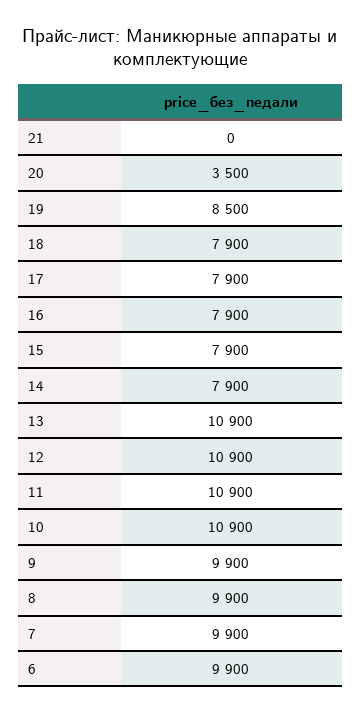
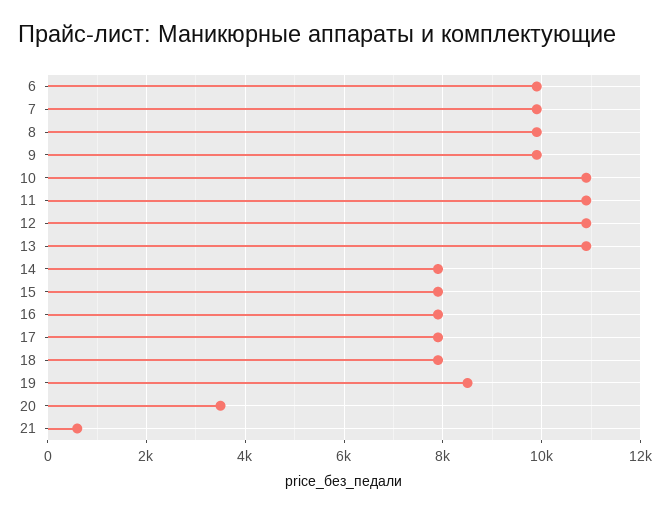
21: 0 -> 600

